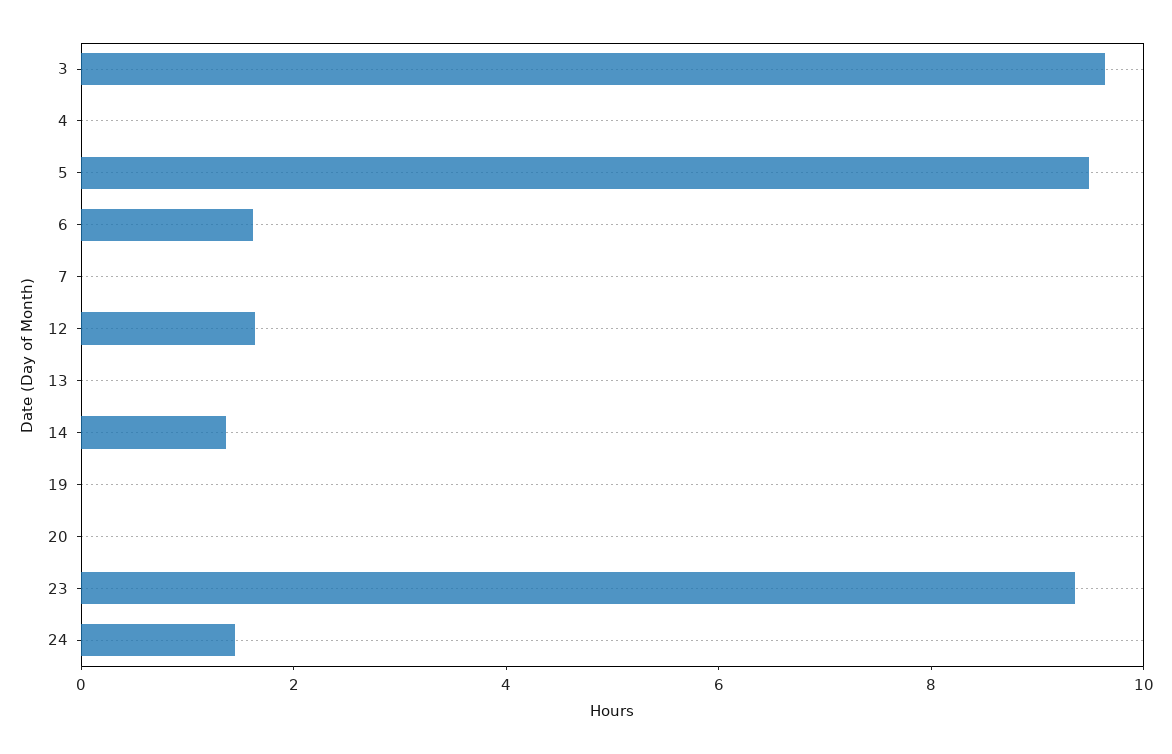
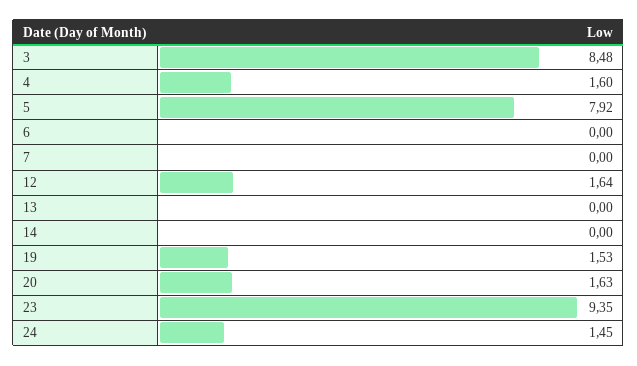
3: 9.5 -> 8.48
4: 0 -> 1.6
5: 9.5 -> 7.92
6: 1.5 -> 0
14: 1.5 -> 0
19: 0 -> 1.53
20: 0 -> 1.63

